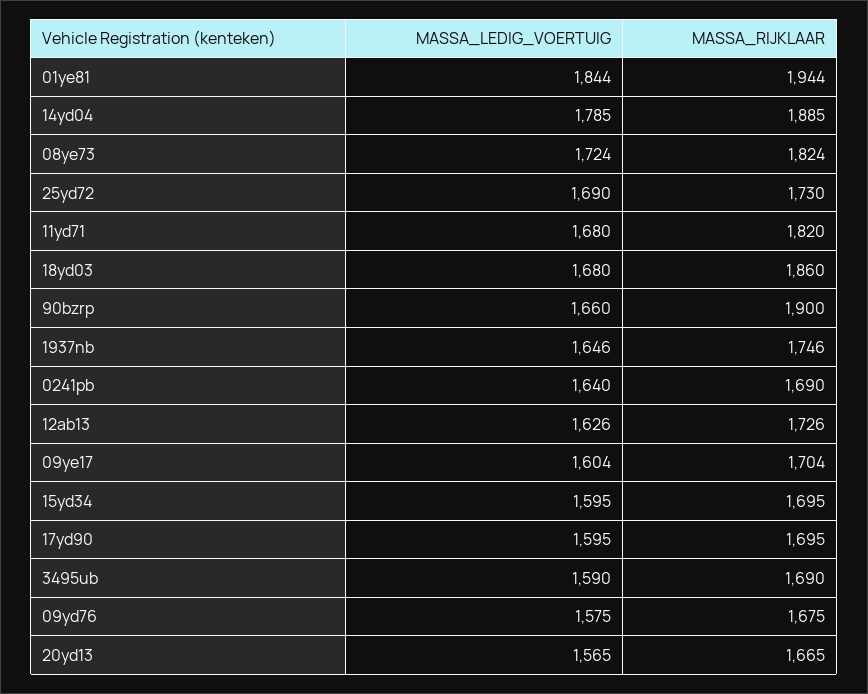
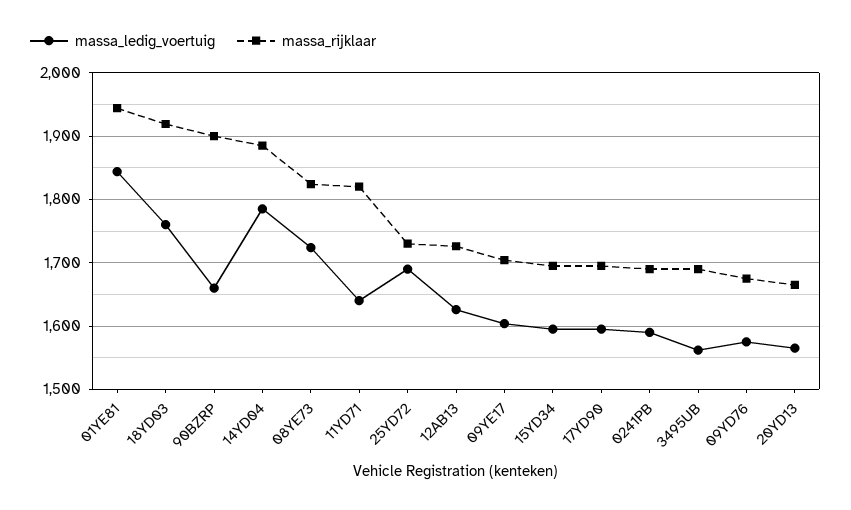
MASSA_LEDIG_VOERTUIG, 11yd71: 1680 -> 1640
MASSA_LEDIG_VOERTUIG, 18yd03: 1680 -> 1760
MASSA_RIJKLAAR, 18yd03: 1860 -> 1920
MASSA_LEDIG_VOERTUIG, 1937nb: 1646 -> none
MASSA_RIJKLAAR, 1937nb: 1746 -> none
MASSA_LEDIG_VOERTUIG, 0241pb: 1640 -> 1590
MASSA_LEDIG_VOERTUIG, 3495ub: 1590 -> 1560

